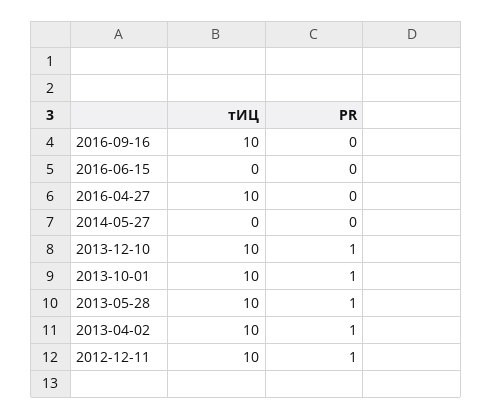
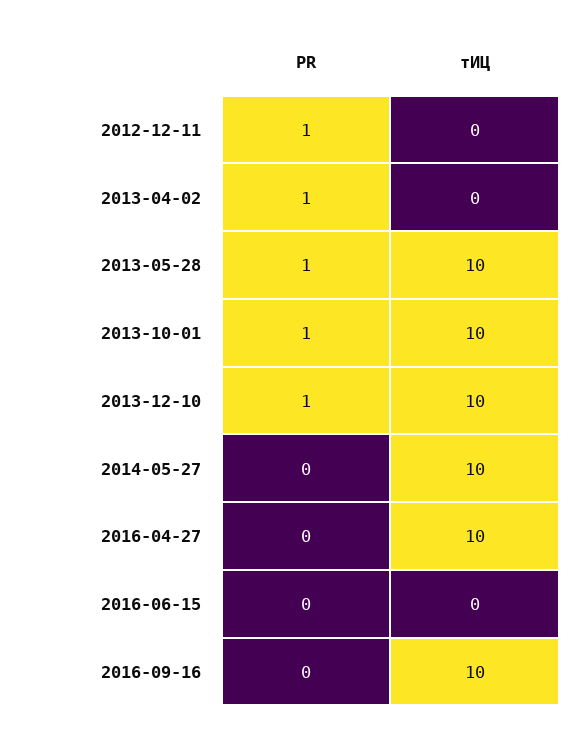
тИЦ, 2014-05-27: 0 -> 10
тИЦ, 2013-04-02: 10 -> 0
тИЦ, 2012-12-11: 10 -> 0

